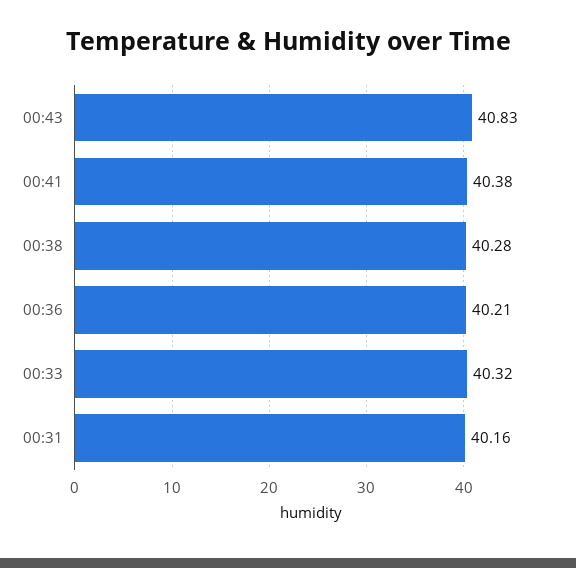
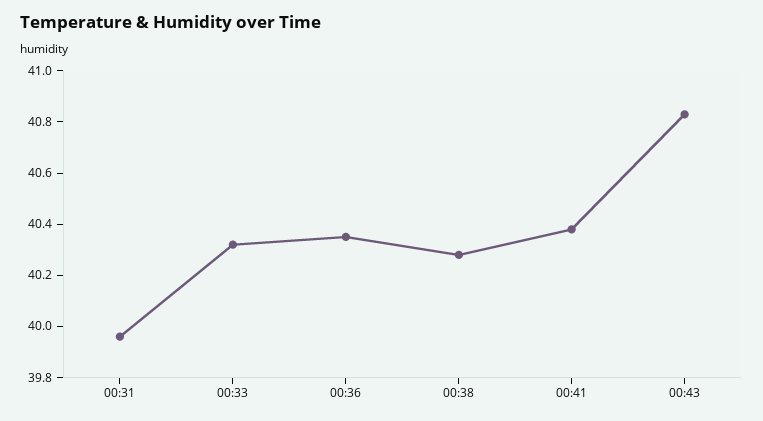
00:36: 40.21 -> 40.35
00:31: 40.16 -> 39.95

